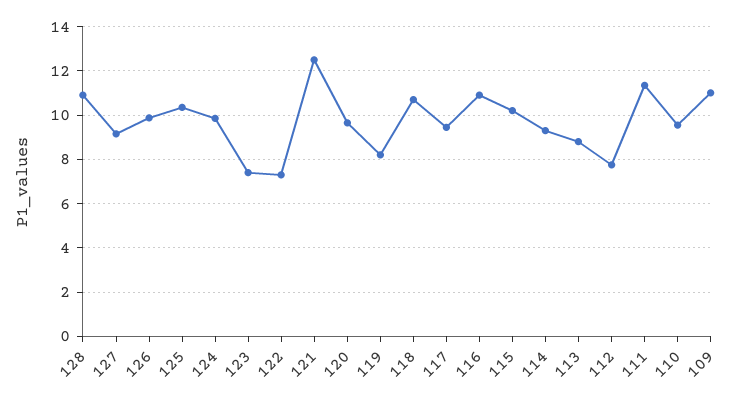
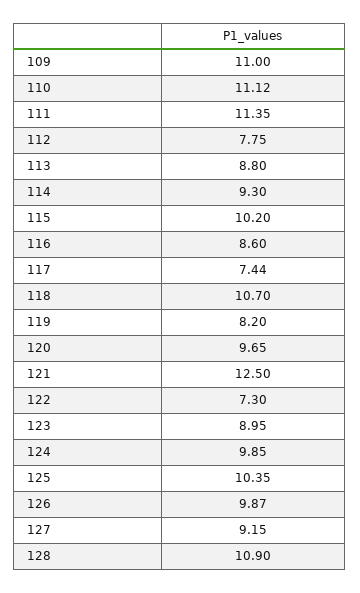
123: 7.5 -> 8.95
117: 9.5 -> 7.44
116: 11 -> 8.6
110: 9.5 -> 11.12

